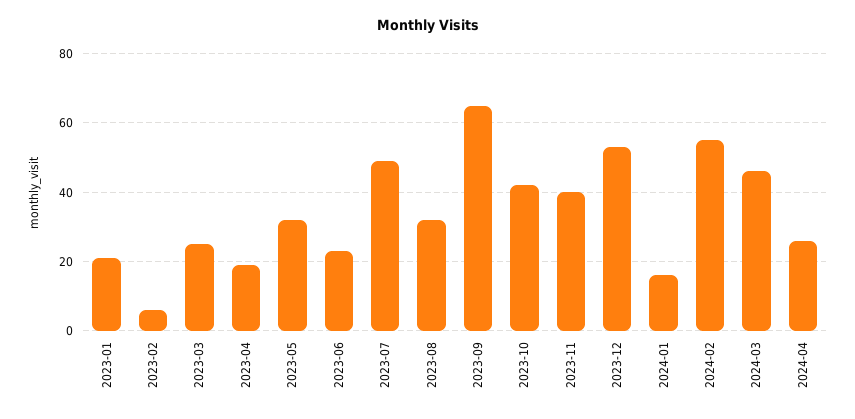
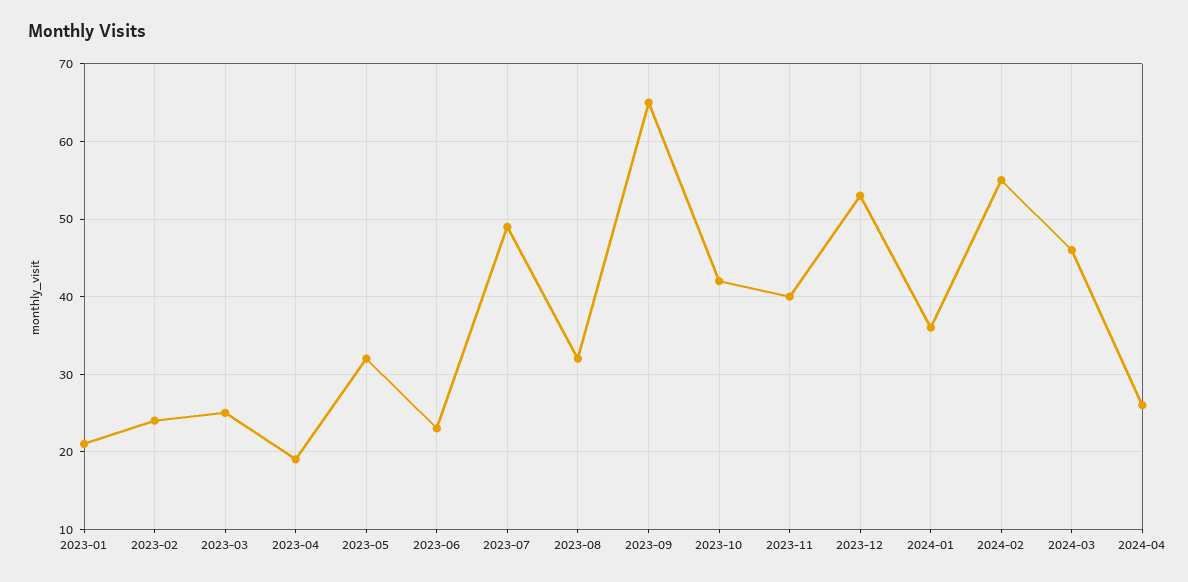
2023-02: 5 -> 24
2024-01: 15 -> 36

